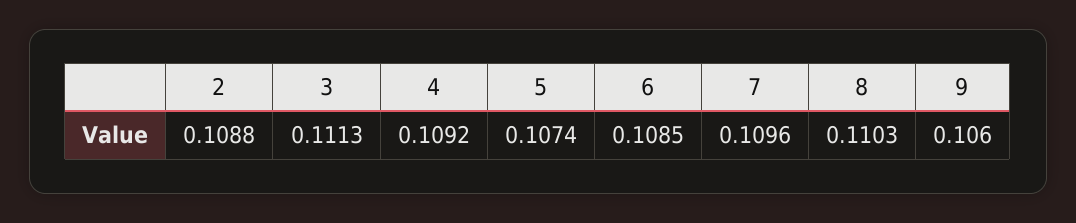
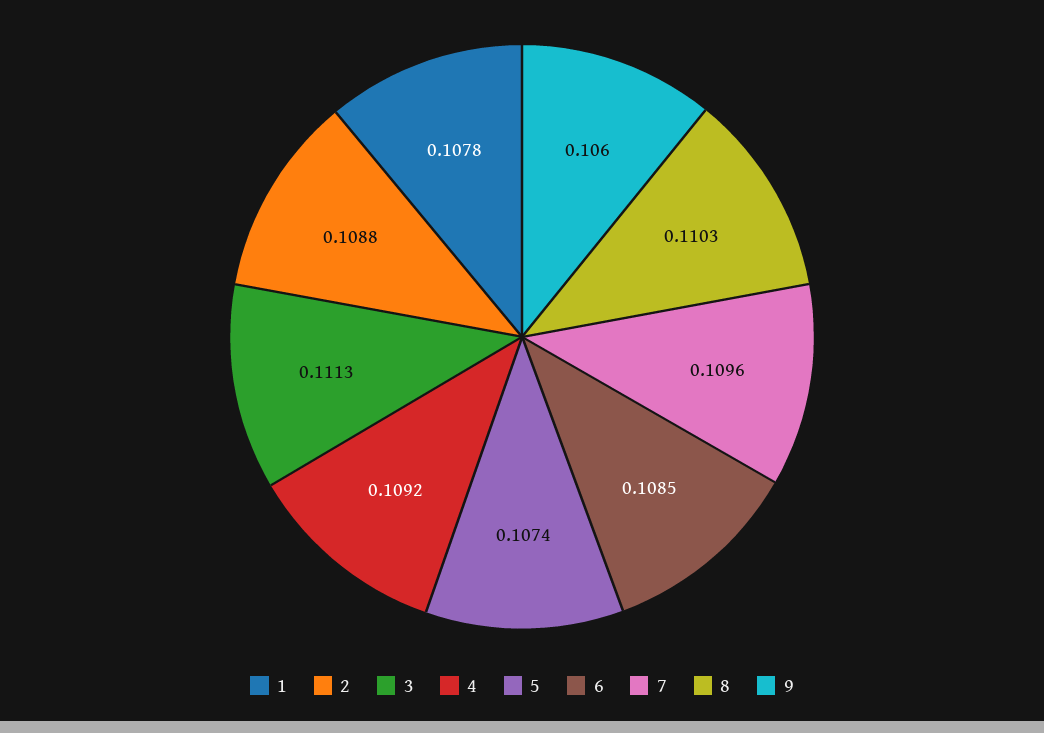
1: none -> 0.1078

